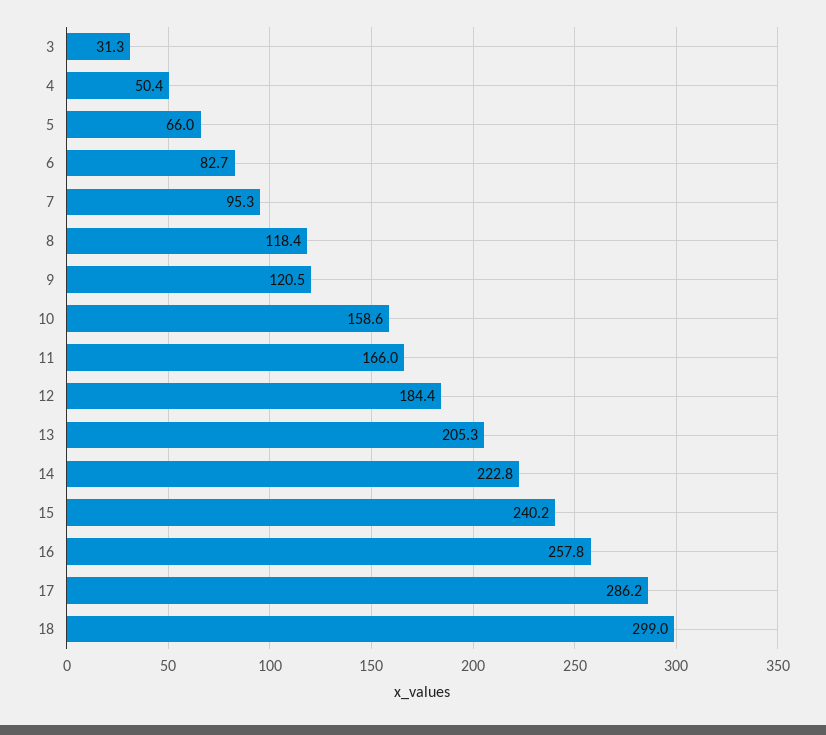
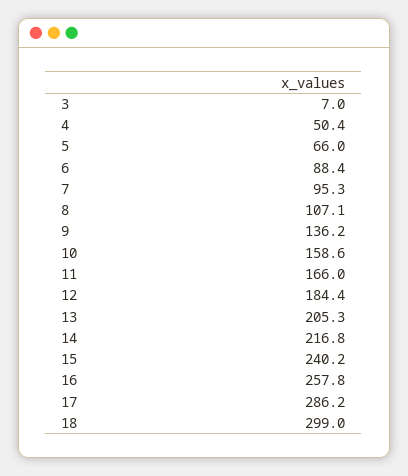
3: 31.3 -> 7
6: 82.7 -> 88.4
8: 118.4 -> 107.1
9: 120.5 -> 136.2
14: 222.8 -> 216.8

